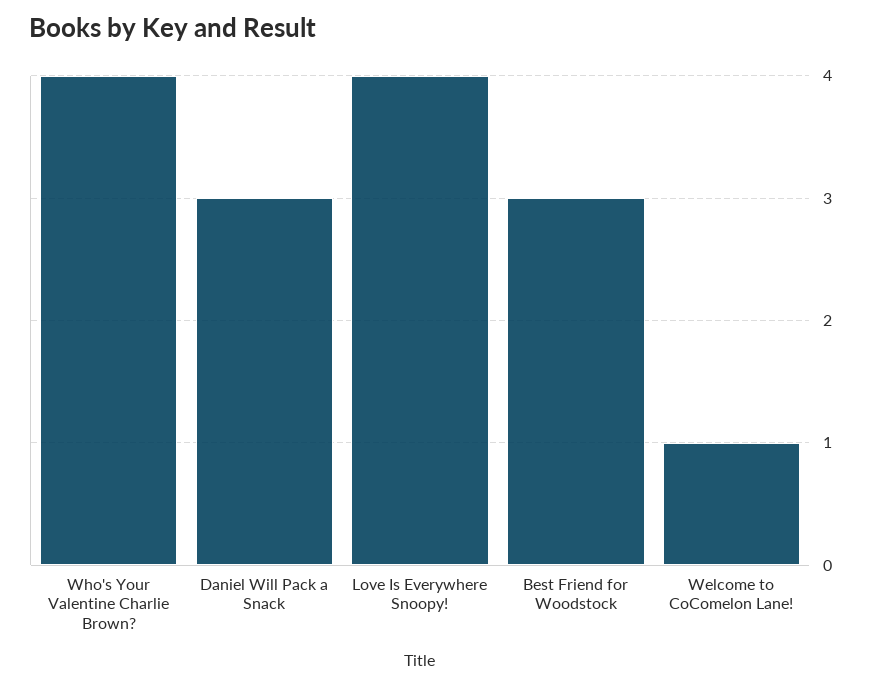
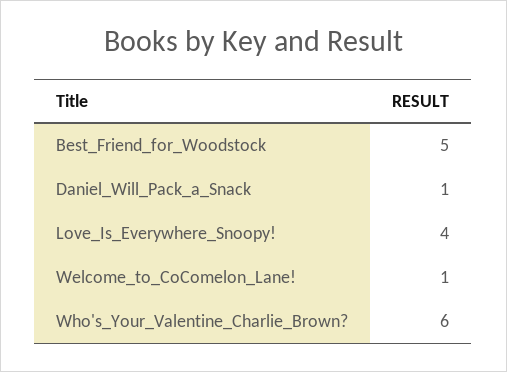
Who's Your Valentine Charlie Brown?: 4 -> 6
Daniel Will Pack a Snack: 3 -> 1
Best Friend for Woodstock: 3 -> 5

